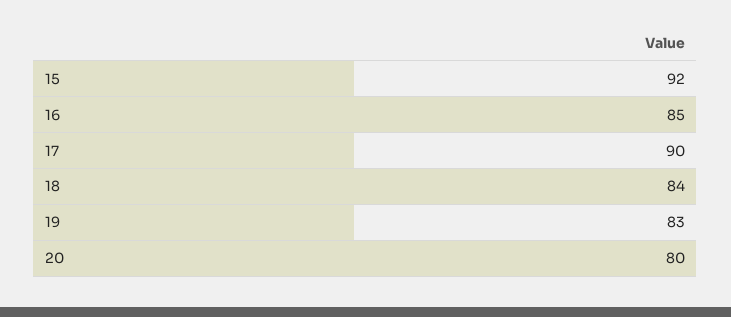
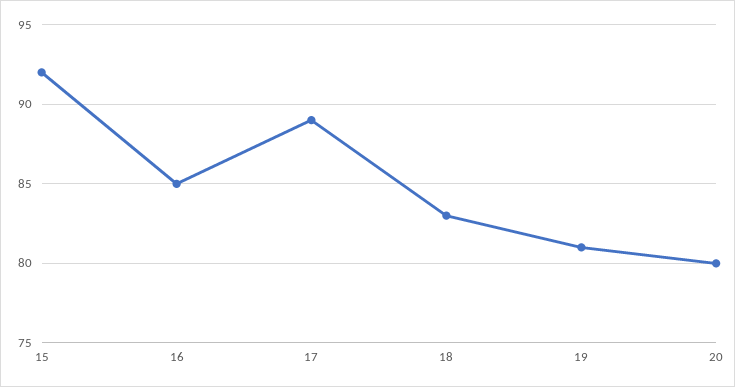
17: 90 -> 89
18: 84 -> 83
19: 83 -> 81

